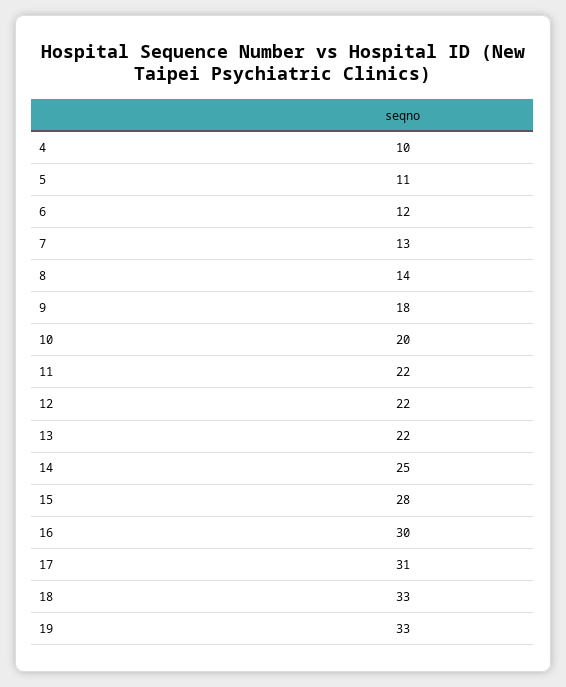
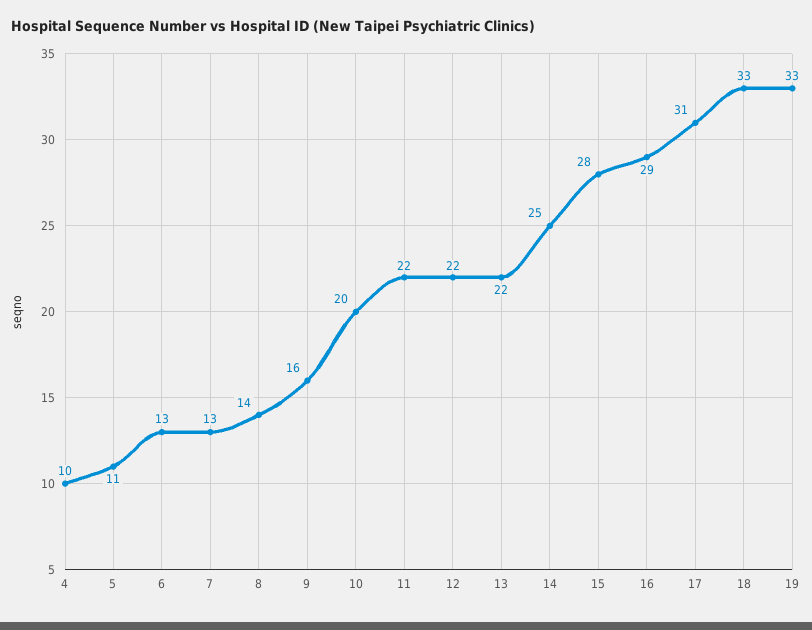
6: 12 -> 13
9: 18 -> 16
16: 30 -> 29

